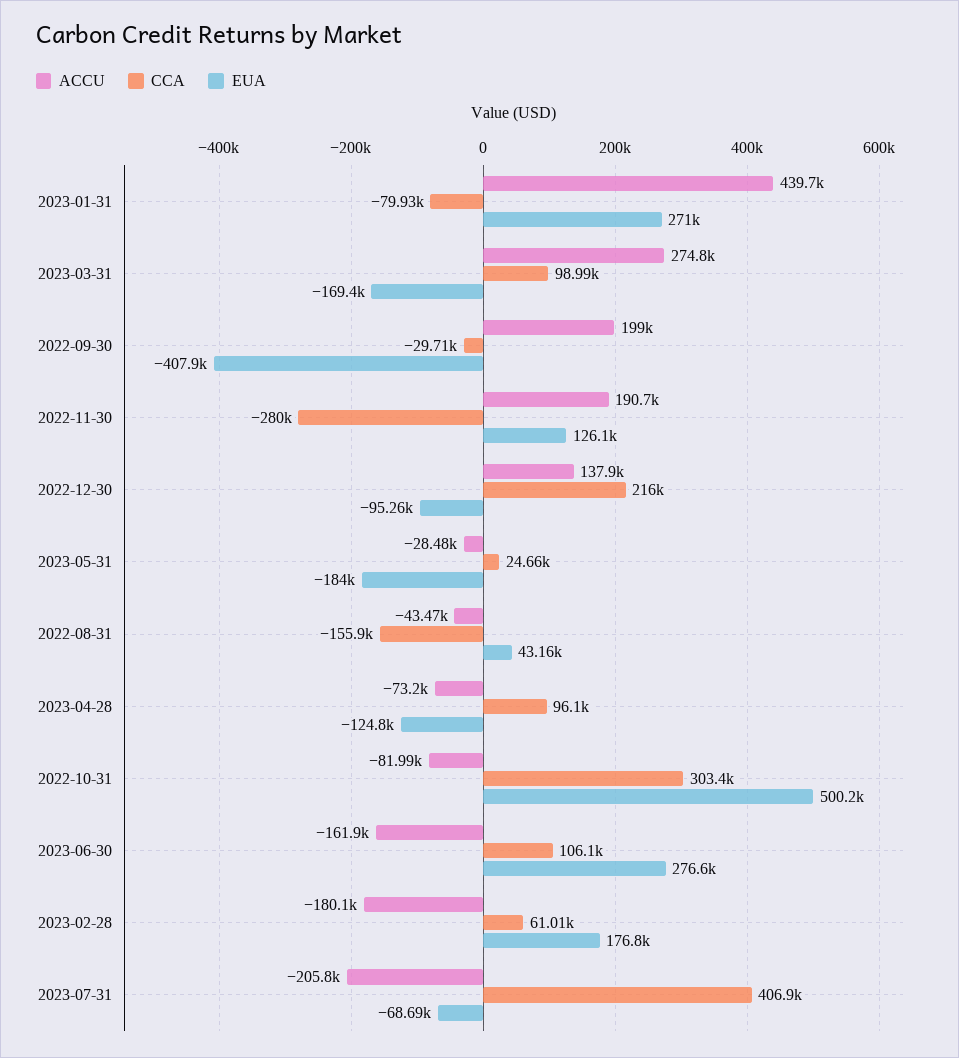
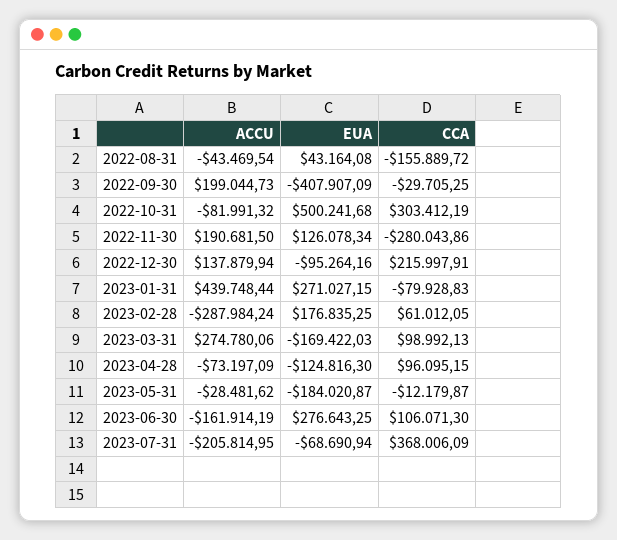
CCA, 2023-05-31: 24660 -> -12179.87
ACCU, 2023-02-28: -180100 -> -287984.24
CCA, 2023-07-31: 406900 -> 368006.09

